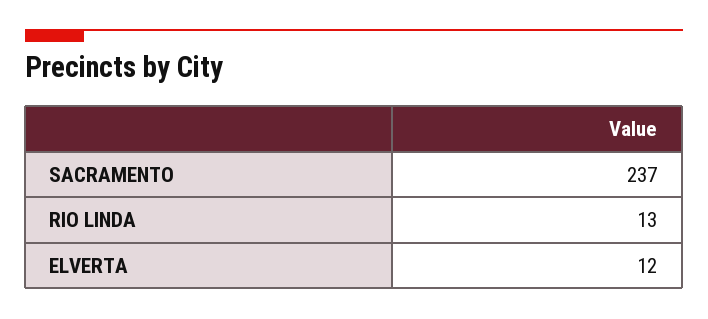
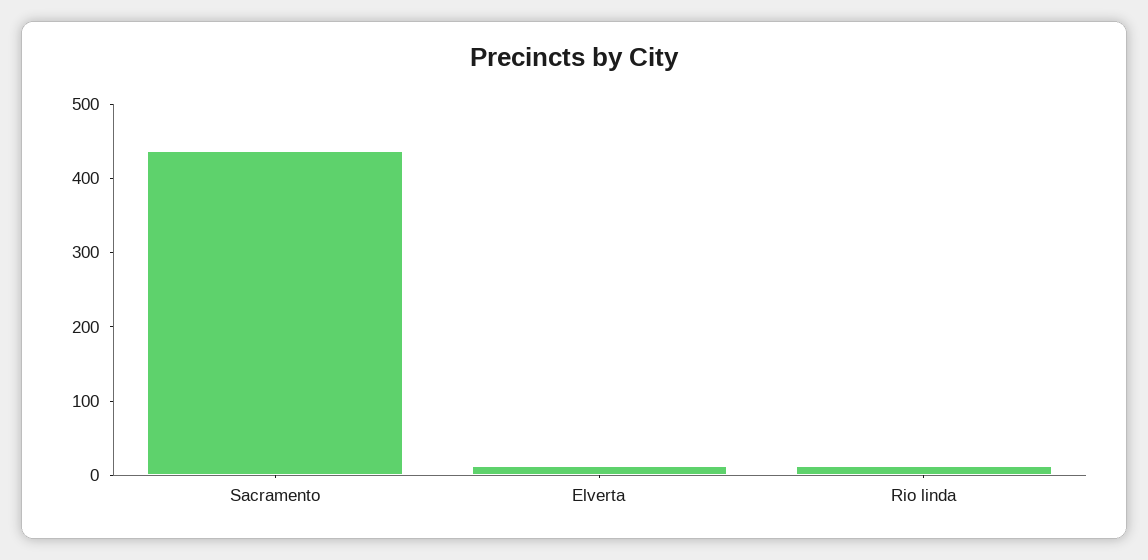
SACRAMENTO: 237 -> 440

